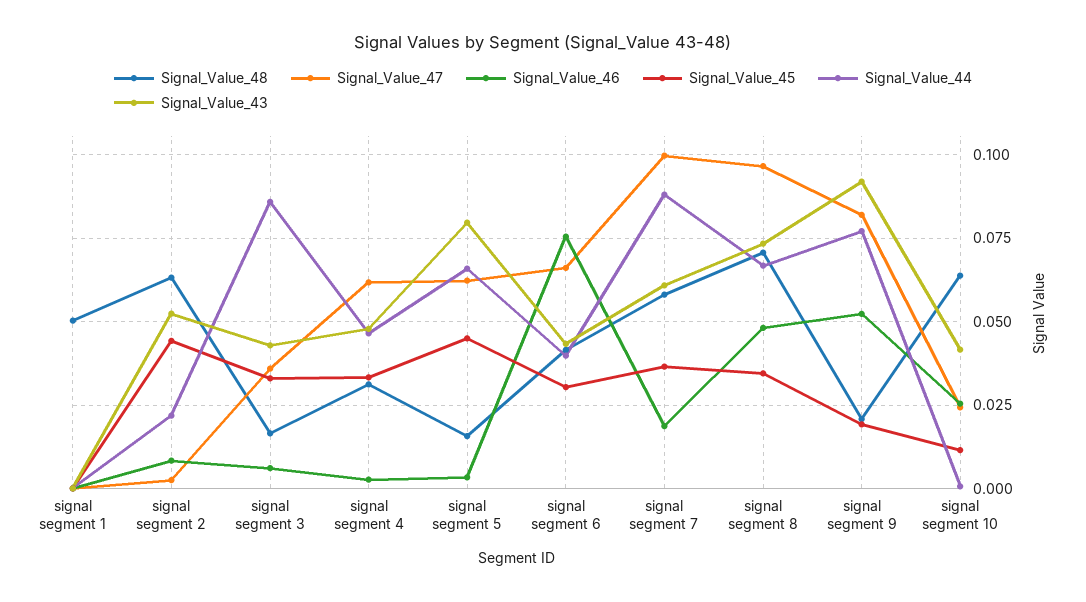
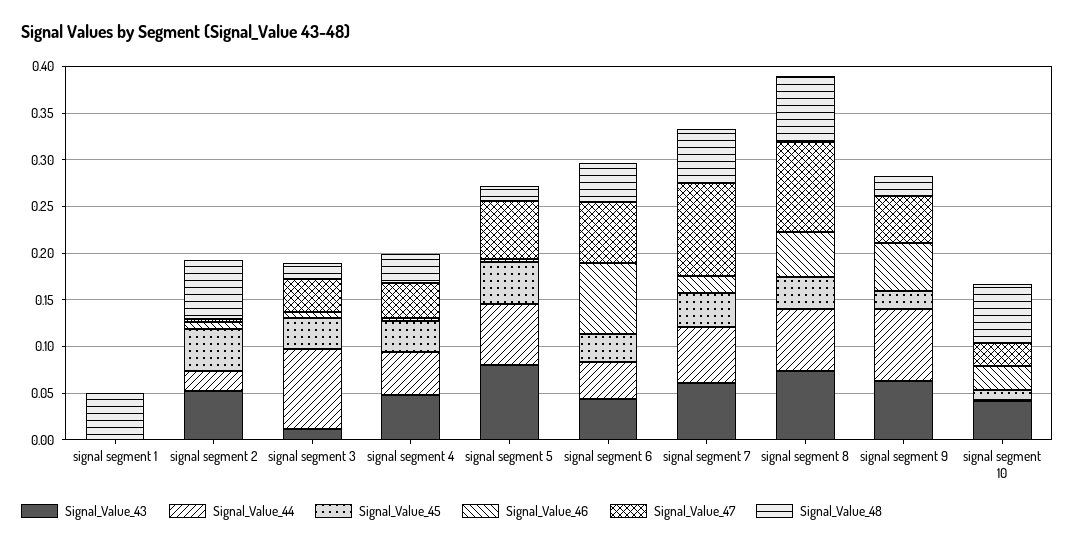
Signal_Value_43, signal segment 3: 0.0425 -> 0.01
Signal_Value_47, signal segment 4: 0.0625 -> 0.04
Signal_Value_44, signal segment 7: 0.0875 -> 0.06
Signal_Value_47, signal segment 9: 0.0825 -> 0.05
Signal_Value_43, signal segment 9: 0.0925 -> 0.06

